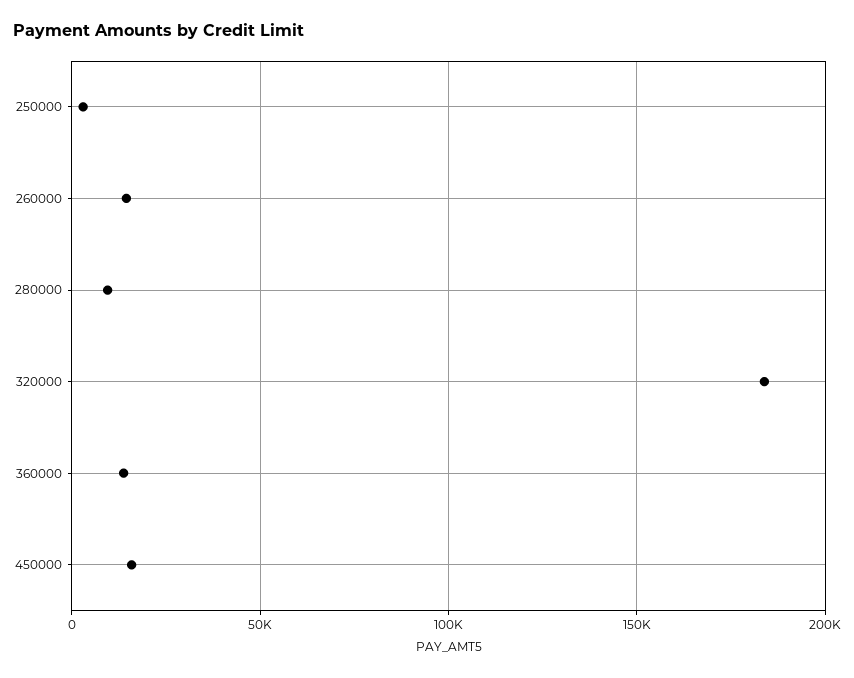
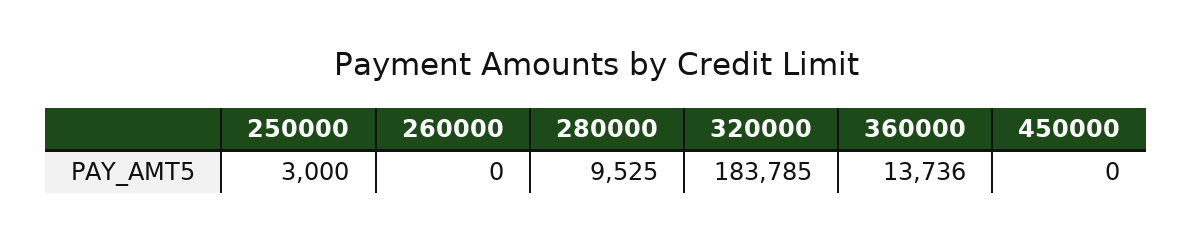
260000: 15000 -> 0
450000: 15000 -> 0

